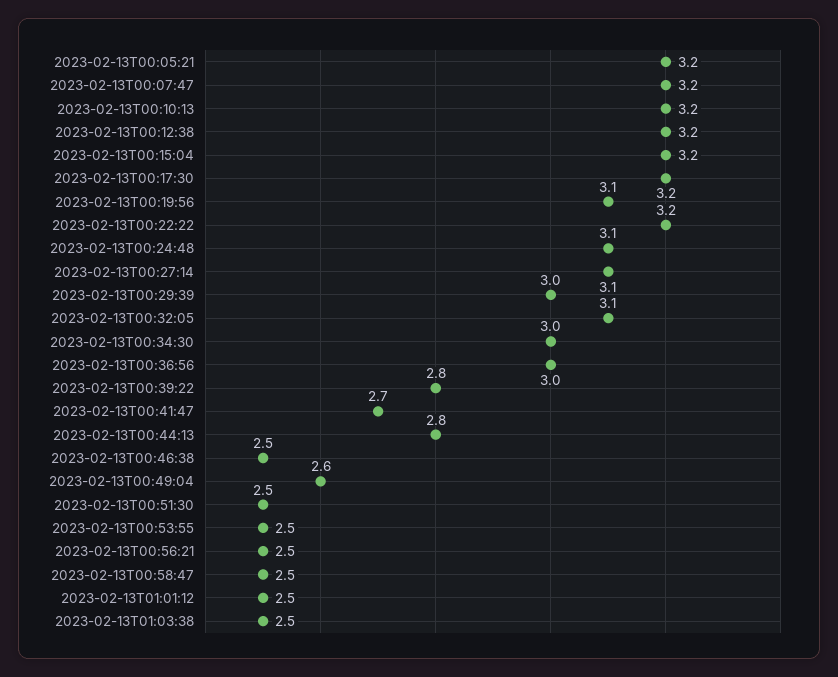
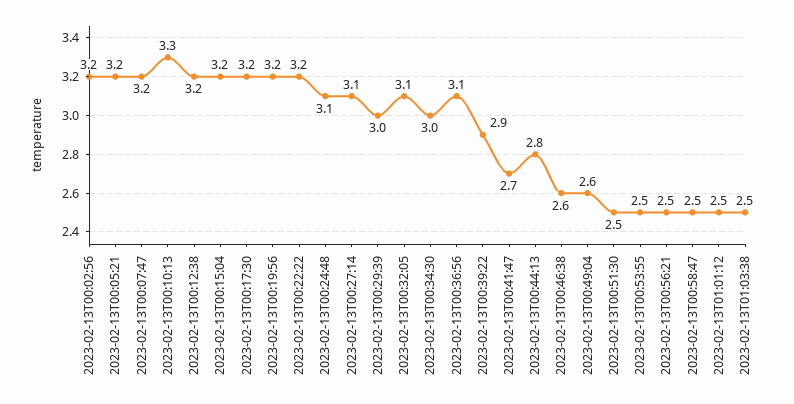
2023-02-13T00:10:13: 3.2 -> 3.3
2023-02-13T00:19:56: 3.1 -> 3.2
2023-02-13T00:36:56: 3 -> 3.1
2023-02-13T00:39:22: 2.8 -> 2.9
2023-02-13T00:46:38: 2.5 -> 2.6
2023-02-13T00:02:56: none -> 3.2

